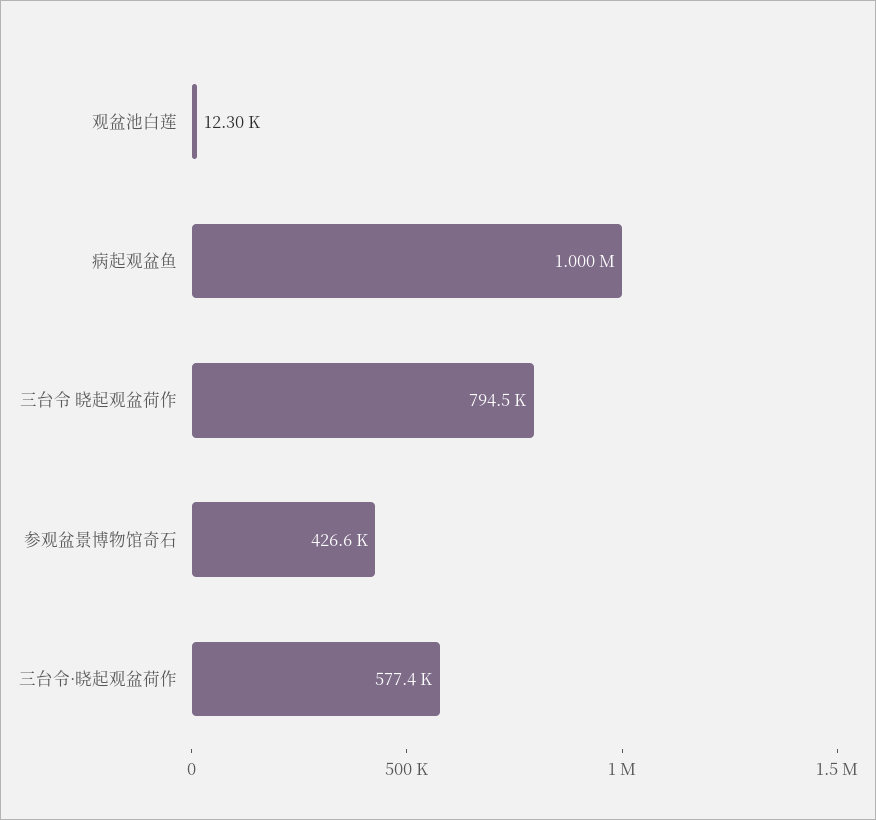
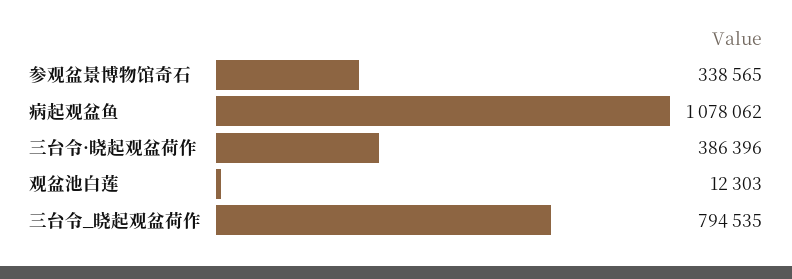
病起观盆鱼: 1000000 -> 1078062
参观盆景博物馆奇石: 426600 -> 338565
三台令·晓起观盆荷作: 577400 -> 386396

